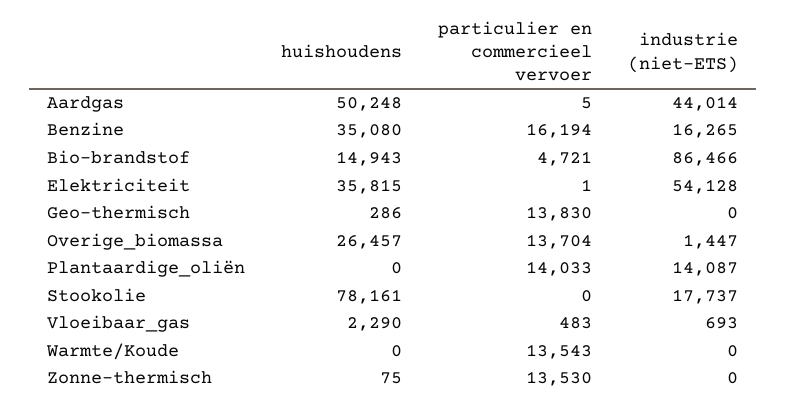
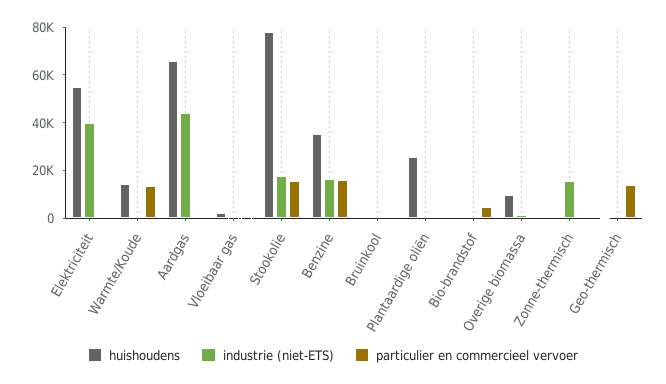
huishoudens, Aardgas: 50248 -> 65000
huishoudens, Bio-brandstof: 14943 -> 0
industrie (niet-ETS), Bio-brandstof: 86466 -> 0
huishoudens, Elektriciteit: 35815 -> 55000
industrie (niet-ETS), Elektriciteit: 54128 -> 40000
huishoudens, Overige_biomassa: 26457 -> 10000
particulier en commercieel vervoer, Overige_biomassa: 13704 -> 0
huishoudens, Plantaardige_oliën: 0 -> 25000
particulier en commercieel vervoer, Plantaardige_oliën: 14033 -> 0
industrie (niet-ETS), Plantaardige_oliën: 14087 -> 0
particulier en commercieel vervoer, Stookolie: 0 -> 15000
huishoudens, Warmte/Koude: 0 -> 15000
particulier en commercieel vervoer, Zonne-thermisch: 13530 -> 0
industrie (niet-ETS), Zonne-thermisch: 0 -> 15000
huishoudens, Bruinkool: none -> 0
industrie (niet-ETS), Bruinkool: none -> 0
particulier en commercieel vervoer, Bruinkool: none -> 0

